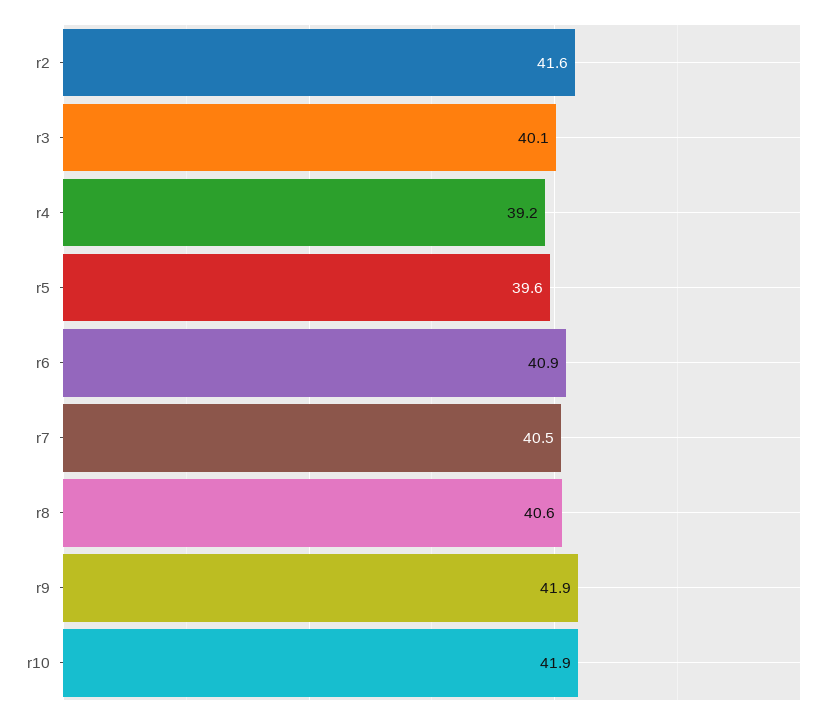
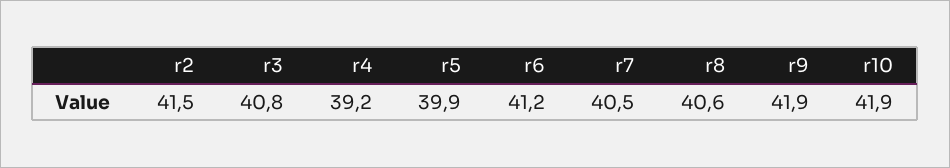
r2: 41.6 -> 41.5
r3: 40.1 -> 40.8
r5: 39.6 -> 39.9
r6: 40.9 -> 41.2

